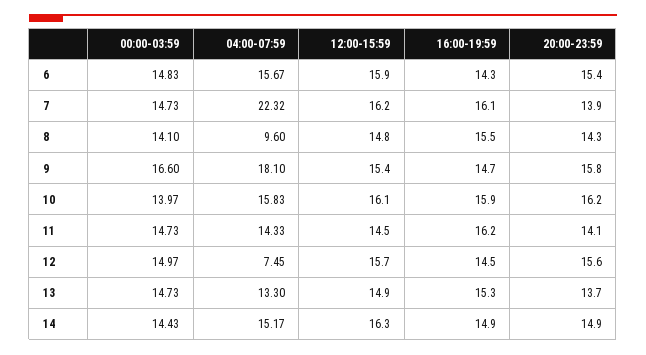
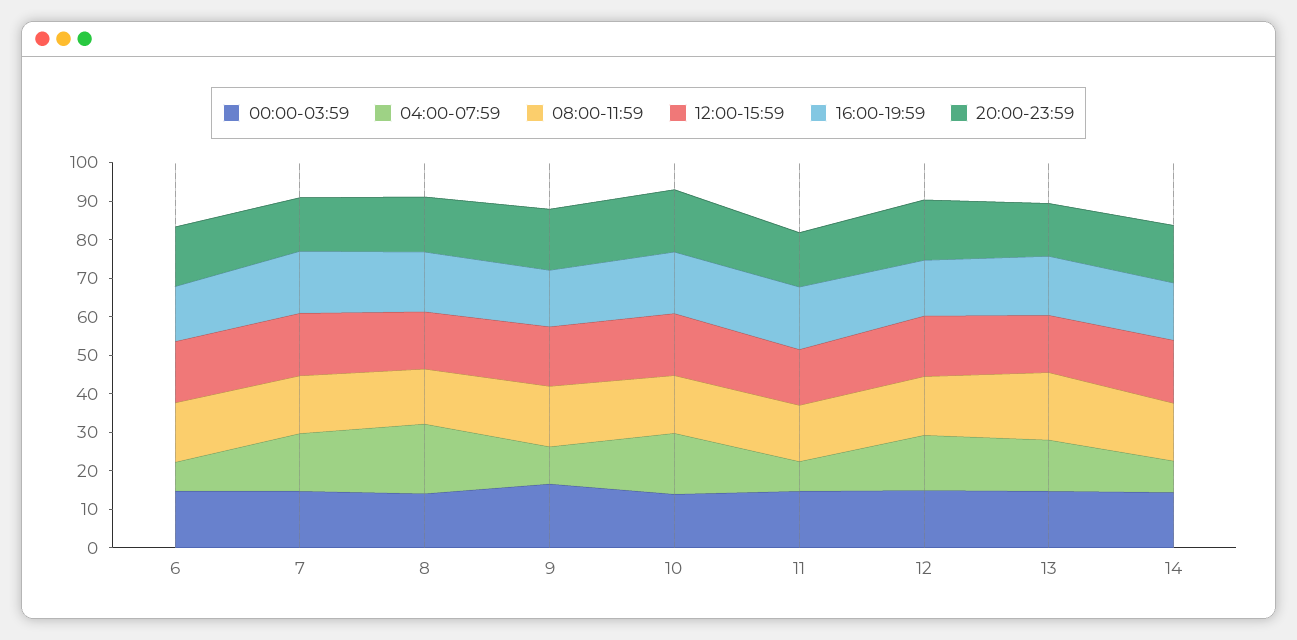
04:00-07:59, 6: 15.67 -> 7.5
04:00-07:59, 7: 22.32 -> 15
04:00-07:59, 8: 9.6 -> 17.5
04:00-07:59, 9: 18.1 -> 10
04:00-07:59, 11: 14.33 -> 7.5
04:00-07:59, 12: 7.45 -> 15
04:00-07:59, 14: 15.17 -> 7.5
08:00-11:59, 6: none -> 15
08:00-11:59, 7: none -> 15
08:00-11:59, 8: none -> 15
08:00-11:59, 9: none -> 15
08:00-11:59, 10: none -> 15
08:00-11:59, 11: none -> 15
08:00-11:59, 12: none -> 15
08:00-11:59, 13: none -> 17.5
08:00-11:59, 14: none -> 15

